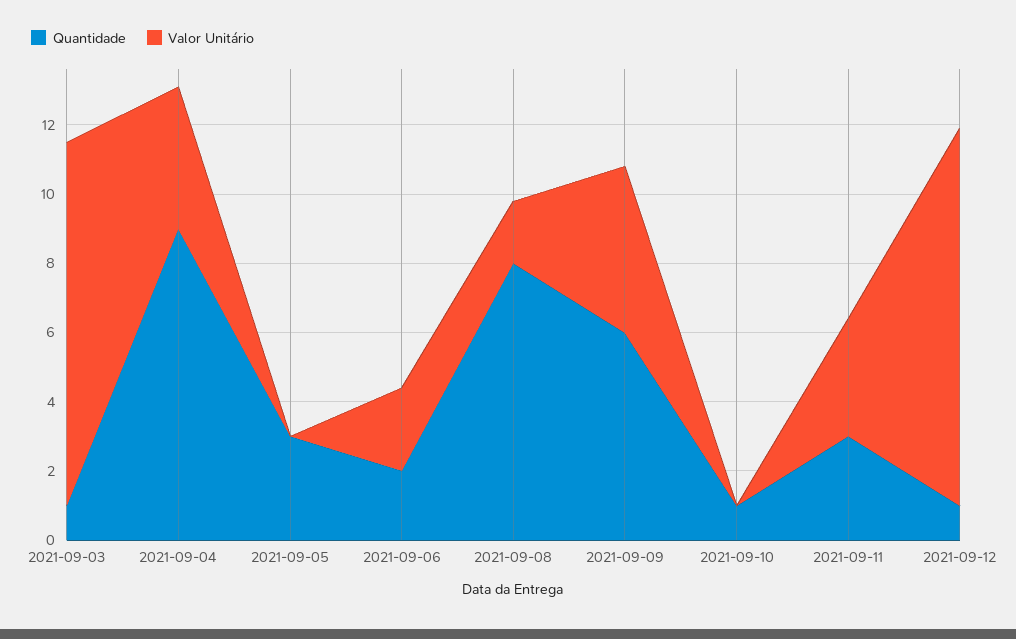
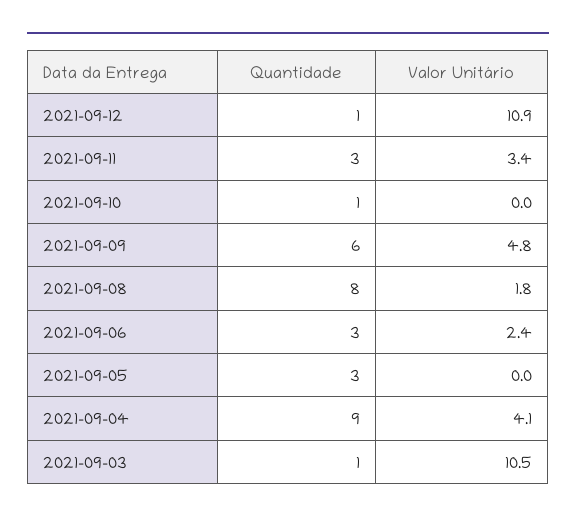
Quantidade, 2021-09-06: 2 -> 3

